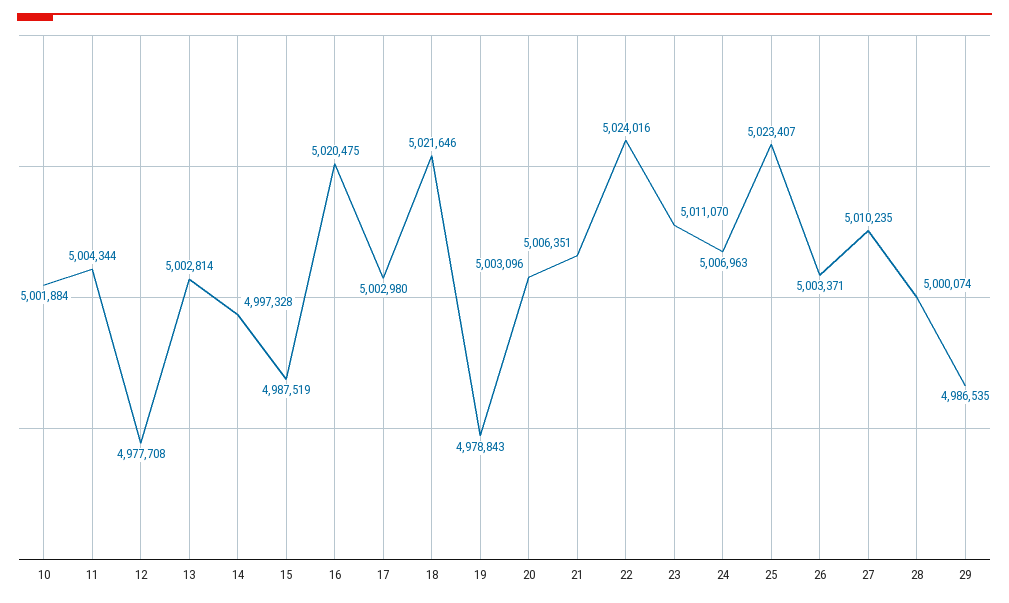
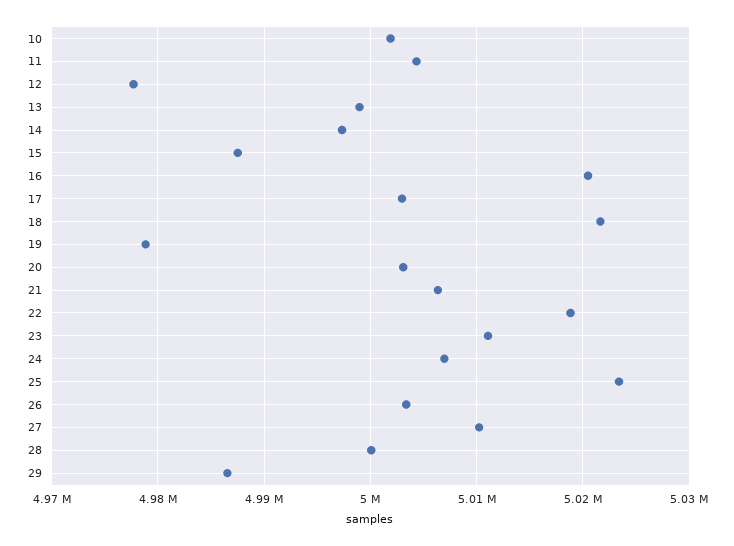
13: 5002814 -> 4999000
22: 5024016 -> 5019000

